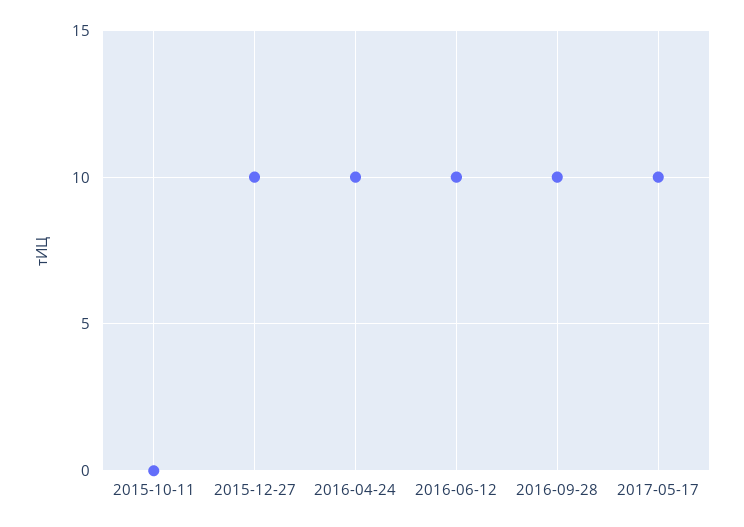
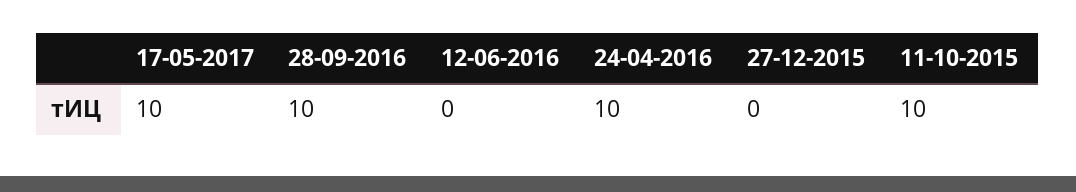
2015-10-11: 0 -> 10
2015-12-27: 10 -> 0
2016-06-12: 10 -> 0

